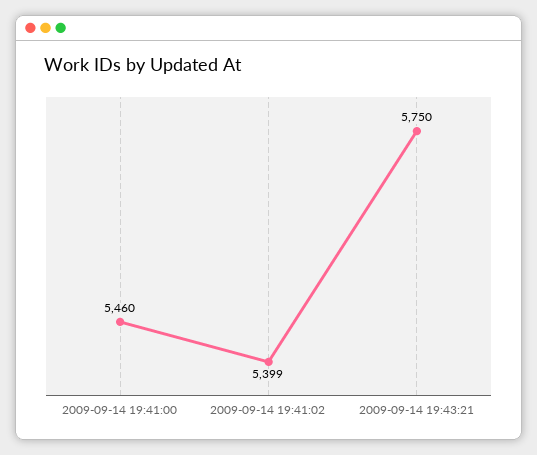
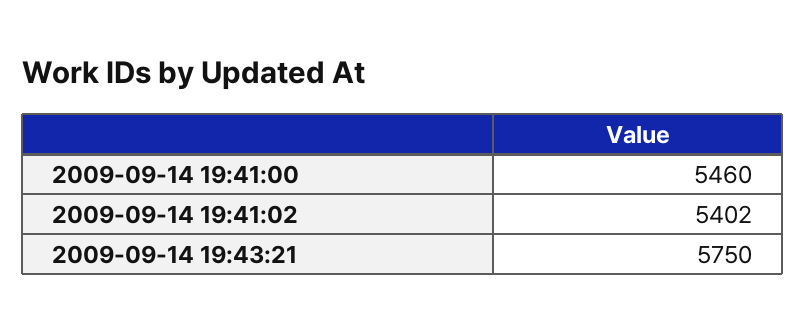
2009-09-14 19:41:02: 5399 -> 5402

